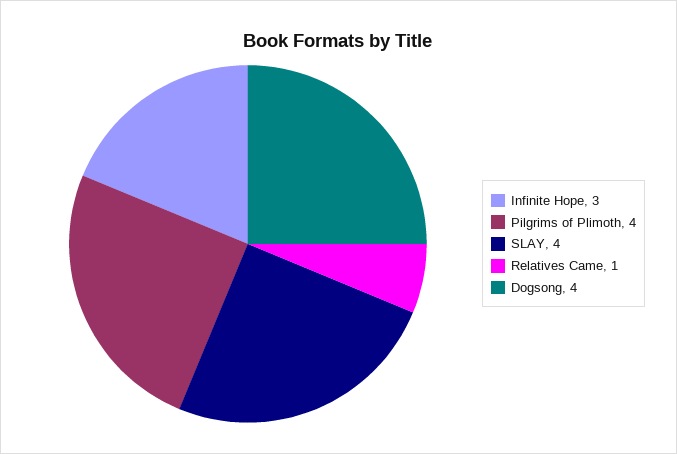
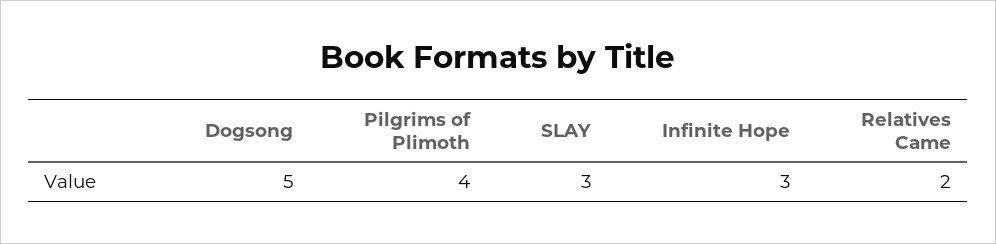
SLAY: 4 -> 3
Relatives Came: 1 -> 2
Dogsong: 4 -> 5

